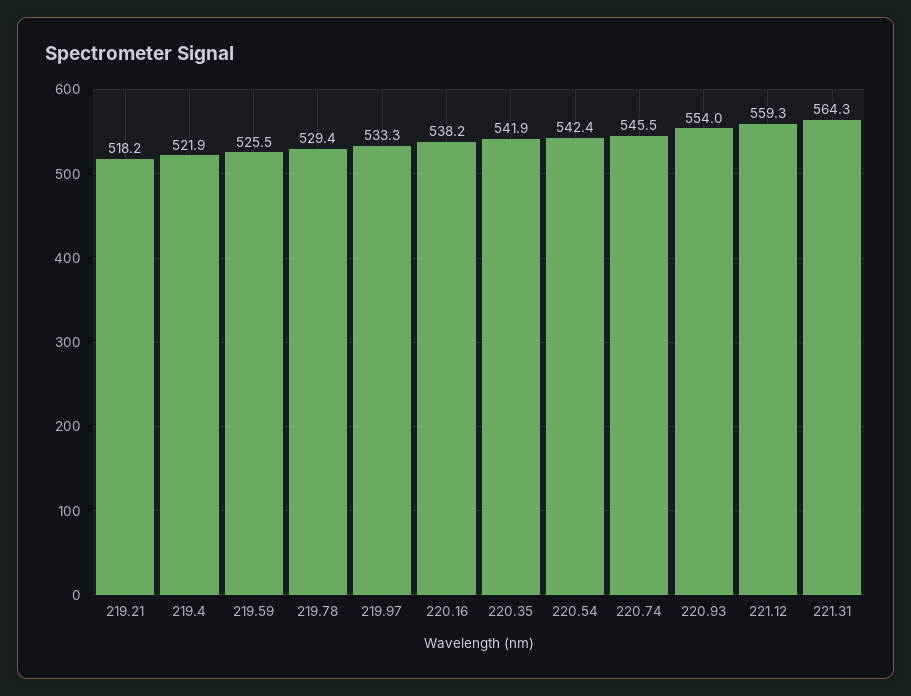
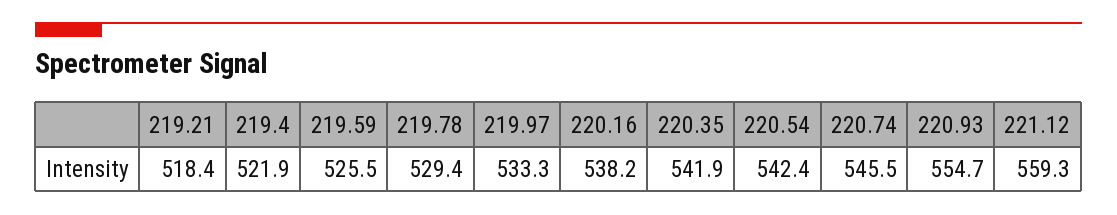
219.21: 518.2 -> 518.4
220.93: 554 -> 554.7
221.31: 564.3 -> none

